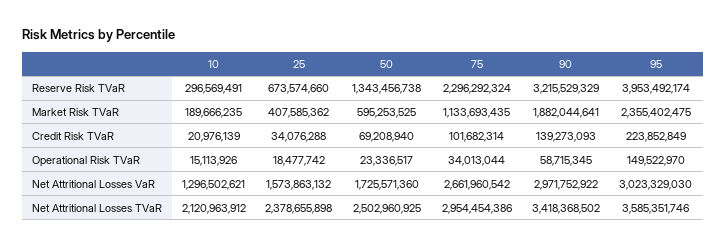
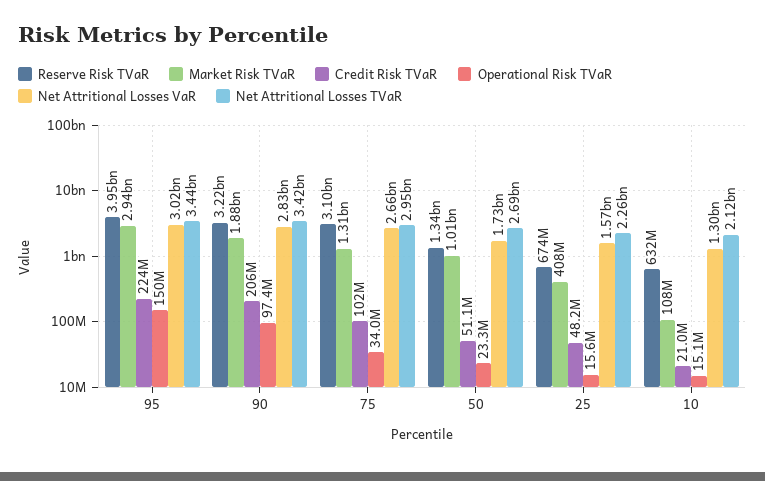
Reserve Risk TVaR, 10: 296569491 -> 632000000
Reserve Risk TVaR, 75: 2296292324 -> 3100000000
Market Risk TVaR, 10: 189666235 -> 108000000
Market Risk TVaR, 50: 595253525 -> 1010000000
Market Risk TVaR, 75: 1133693435 -> 1310000000
Market Risk TVaR, 95: 2355402475 -> 2940000000
Credit Risk TVaR, 25: 34076288 -> 48200000
Credit Risk TVaR, 50: 69208940 -> 51100000
Credit Risk TVaR, 90: 139273093 -> 206000000
Operational Risk TVaR, 25: 18477742 -> 15600000
Operational Risk TVaR, 90: 58715345 -> 97400000
Net Attritional Losses VaR, 90: 2971752922 -> 2830000000
Net Attritional Losses TVaR, 25: 2378655898 -> 2260000000
Net Attritional Losses TVaR, 50: 2502960925 -> 2690000000
Net Attritional Losses TVaR, 95: 3585351746 -> 3440000000

